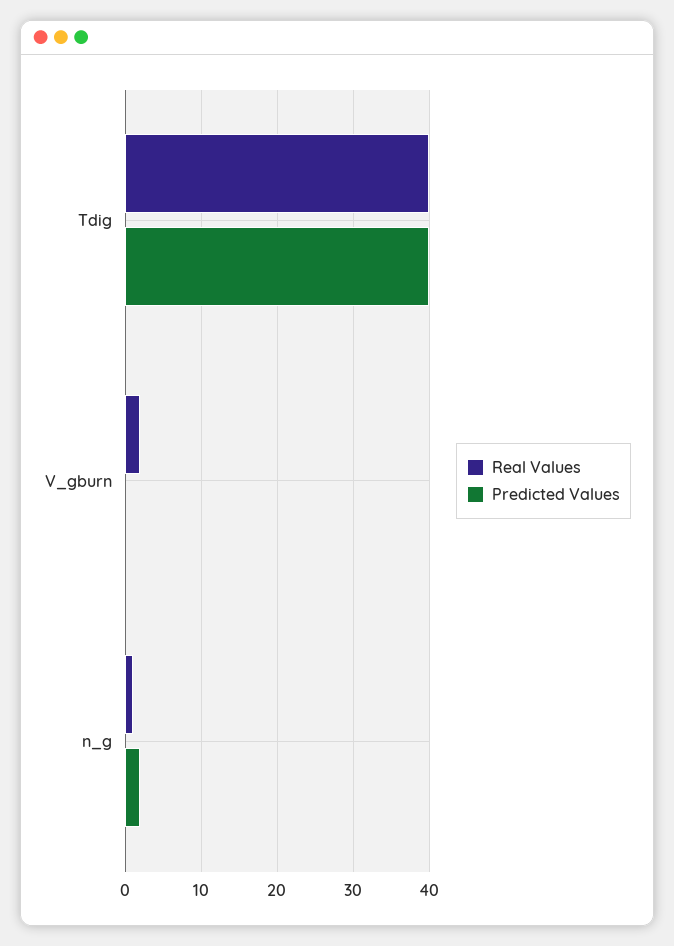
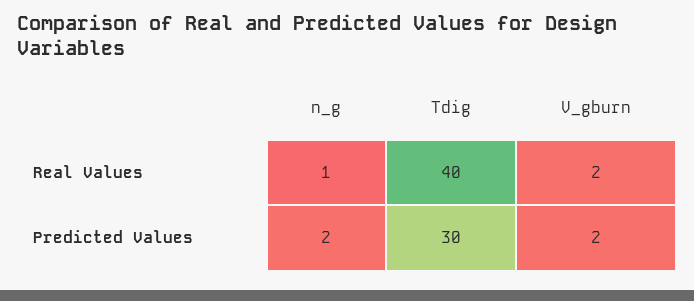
Predicted Values, Tdig: 40 -> 30
Predicted Values, V_gburn: 0 -> 2

